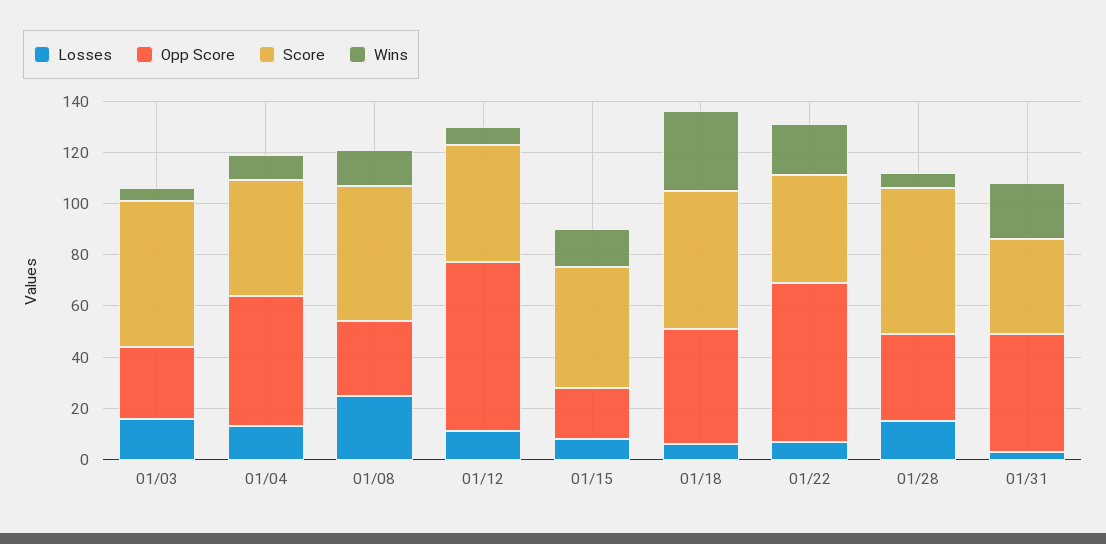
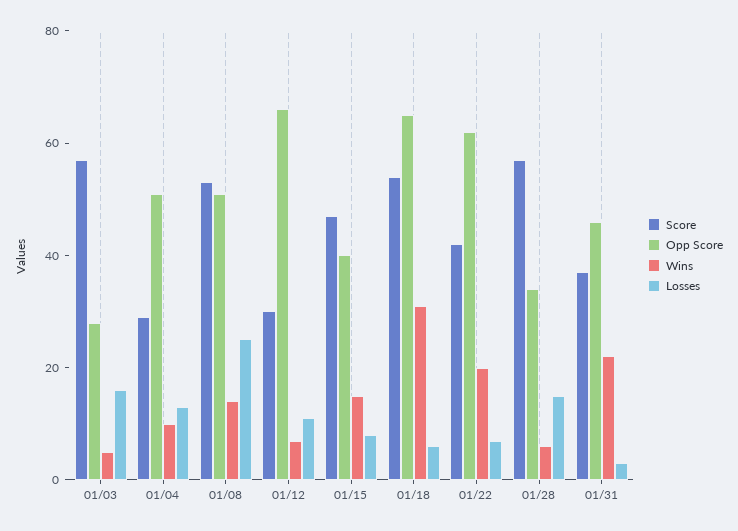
Score, 01/04: 45 -> 30
Opp Score, 01/08: 30 -> 50
Score, 01/12: 45 -> 30
Opp Score, 01/15: 20 -> 40
Opp Score, 01/18: 45 -> 65

